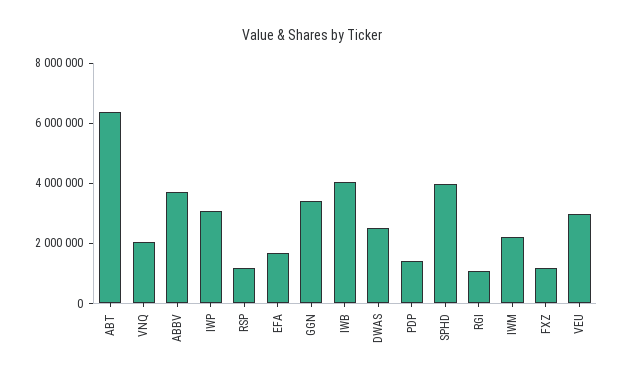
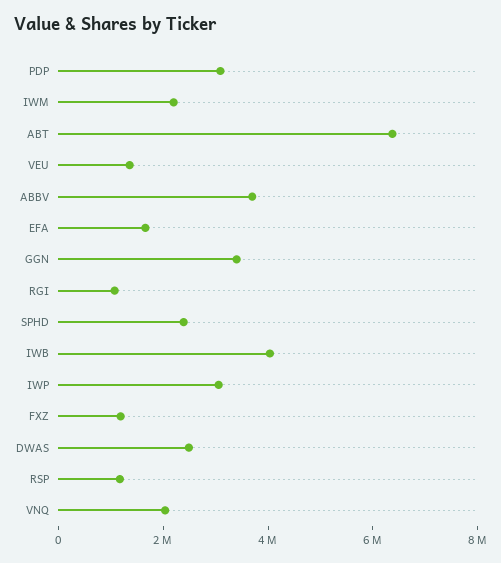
PDP: 1500000 -> 3000000
SPHD: 4000000 -> 2500000
VEU: 3000000 -> 1500000

